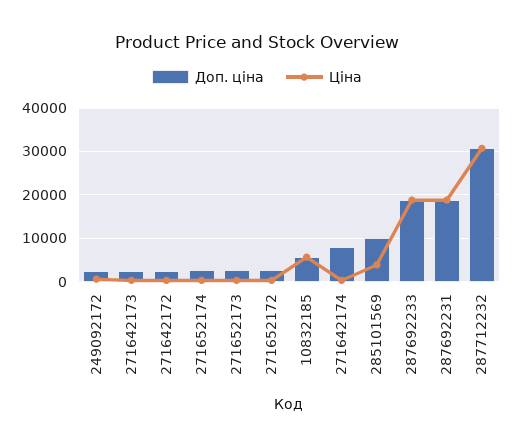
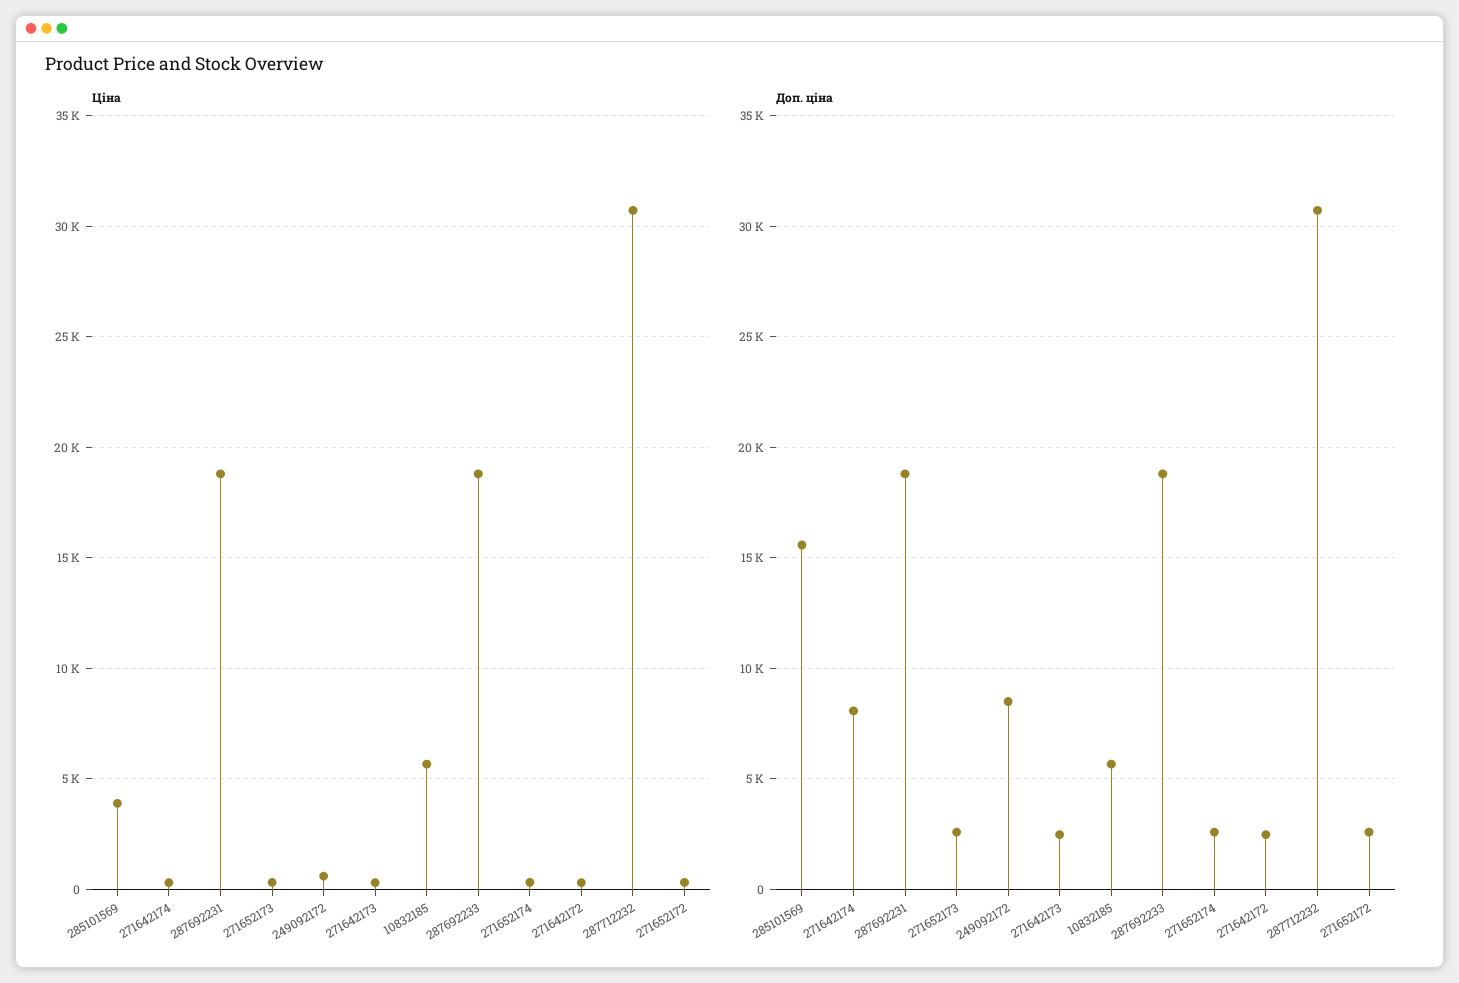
Доп. ціна, 249092172: 2000 -> 8500
Доп. ціна, 285101569: 10000 -> 15500

